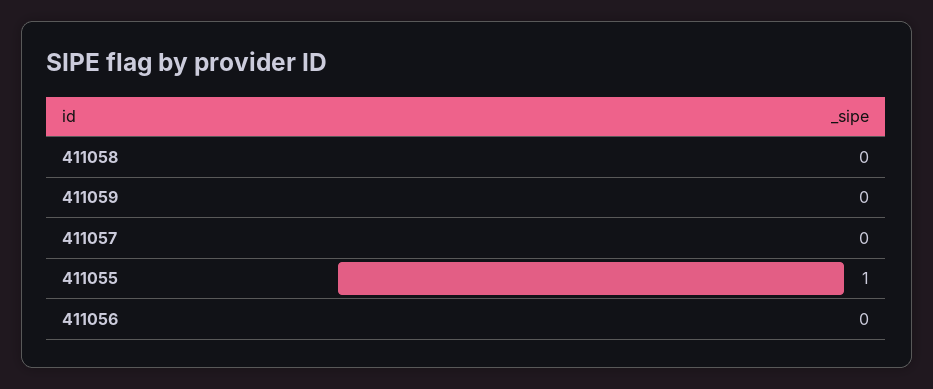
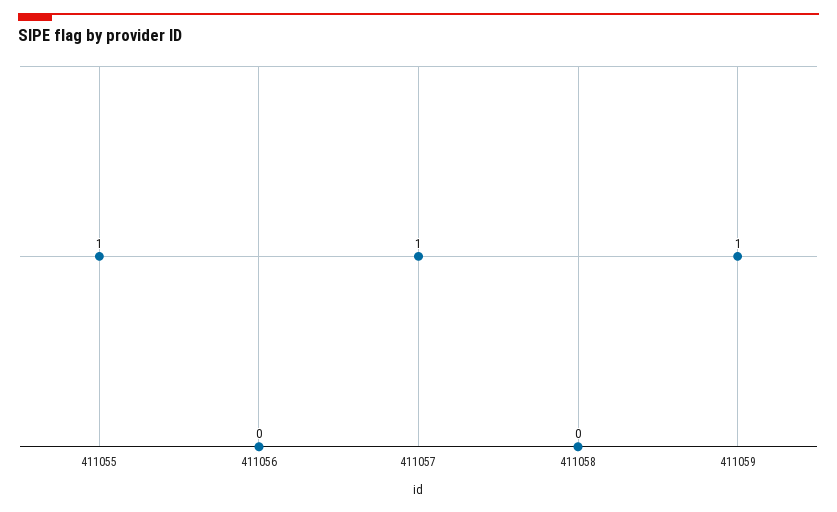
411059: 0 -> 1
411057: 0 -> 1

